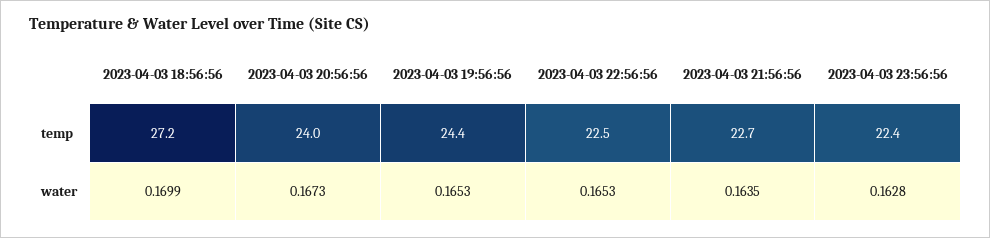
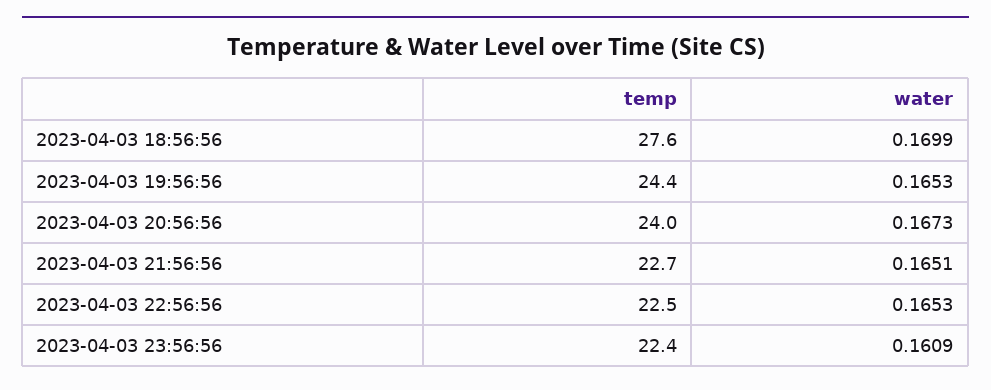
2023-04-03 18:56:56, temp: 27.2 -> 27.6
2023-04-03 21:56:56, water: 0.1635 -> 0.1651
2023-04-03 23:56:56, water: 0.1628 -> 0.1609

